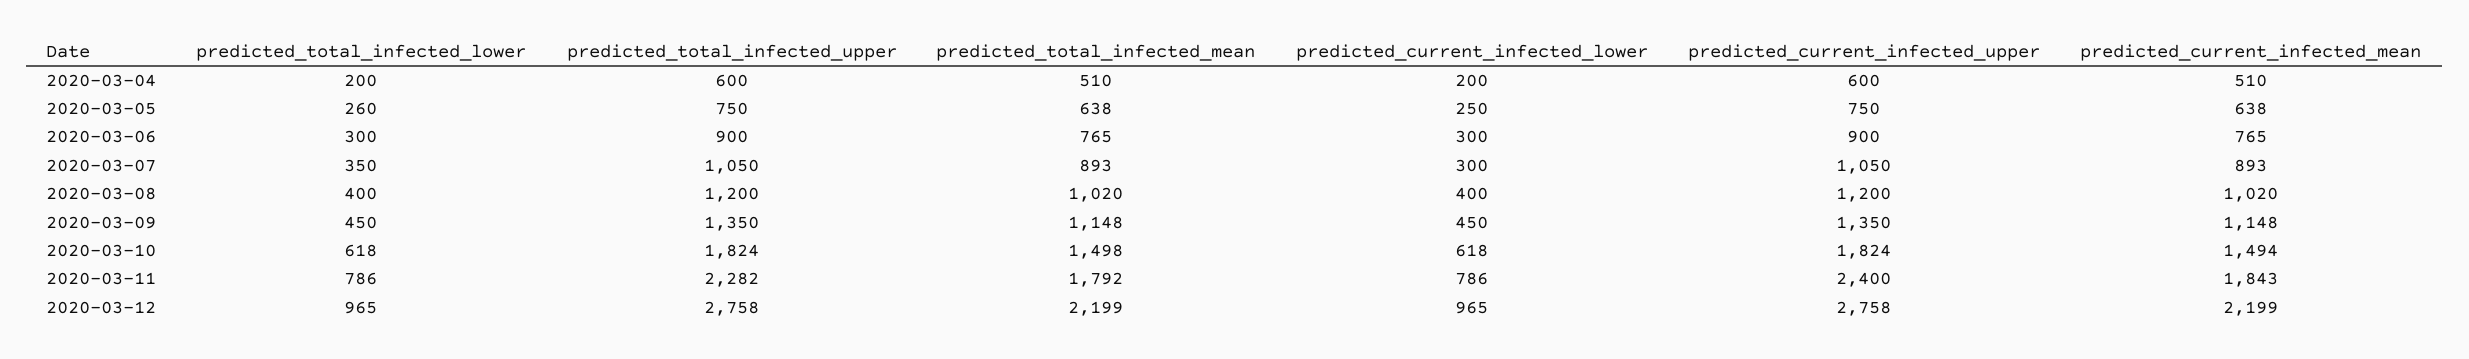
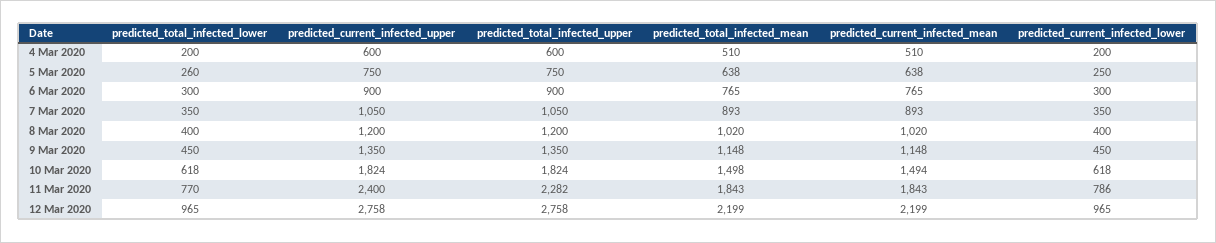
predicted_current_infected_lower, 2020-03-07: 300 -> 350
predicted_total_infected_lower, 2020-03-11: 786 -> 770
predicted_total_infected_mean, 2020-03-11: 1792 -> 1843

